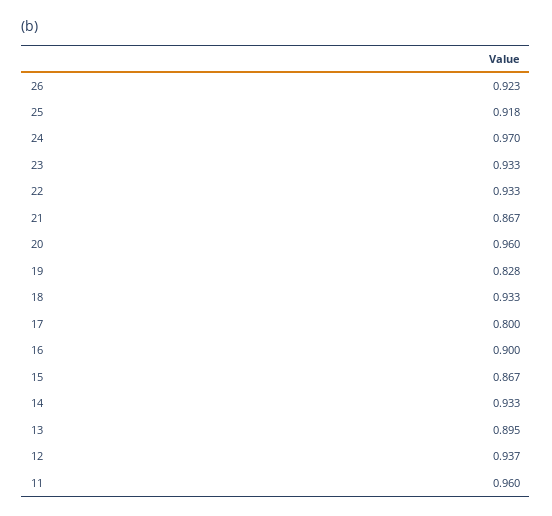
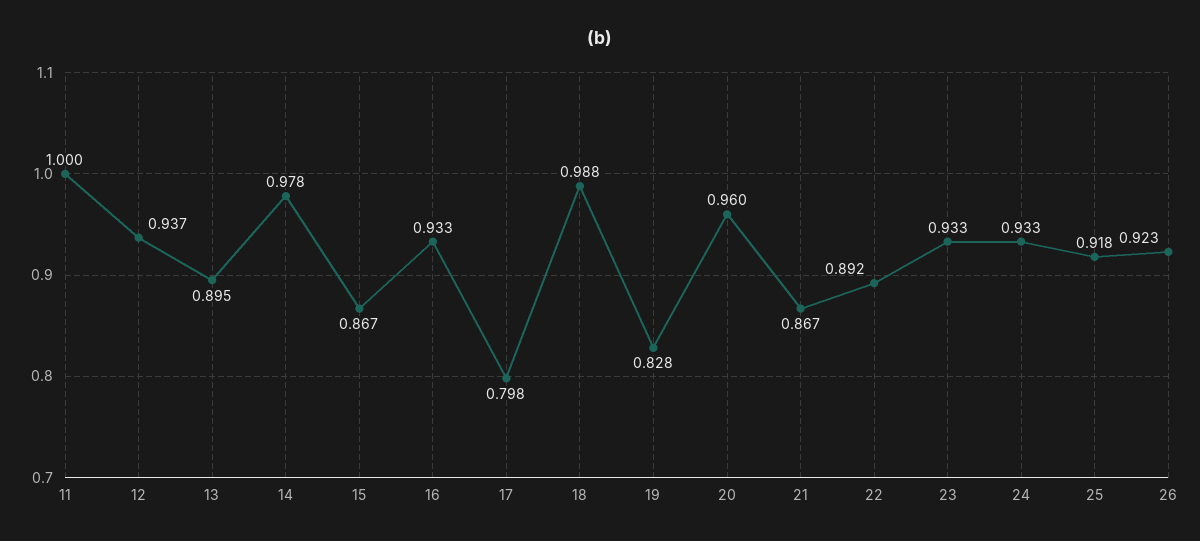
24: 0.97 -> 0.933
22: 0.933 -> 0.892
18: 0.933 -> 0.988
17: 0.8 -> 0.798
16: 0.9 -> 0.933
14: 0.933 -> 0.978
11: 0.96 -> 1

